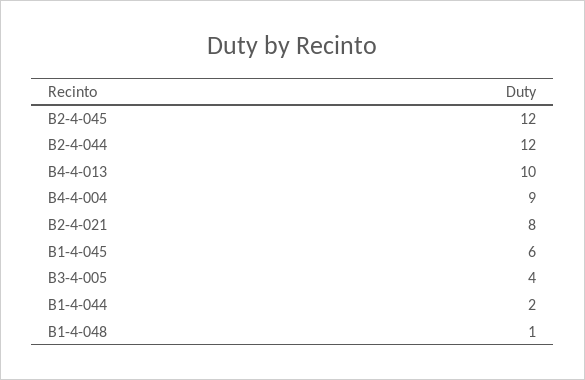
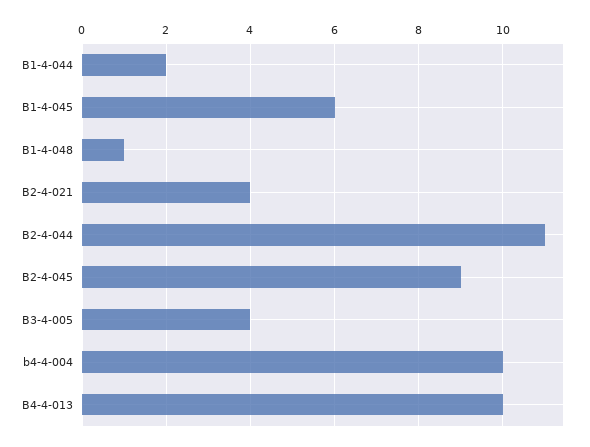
B2-4-045: 12 -> 9
B2-4-044: 12 -> 11
B4-4-004: 9 -> 10
B2-4-021: 8 -> 4

